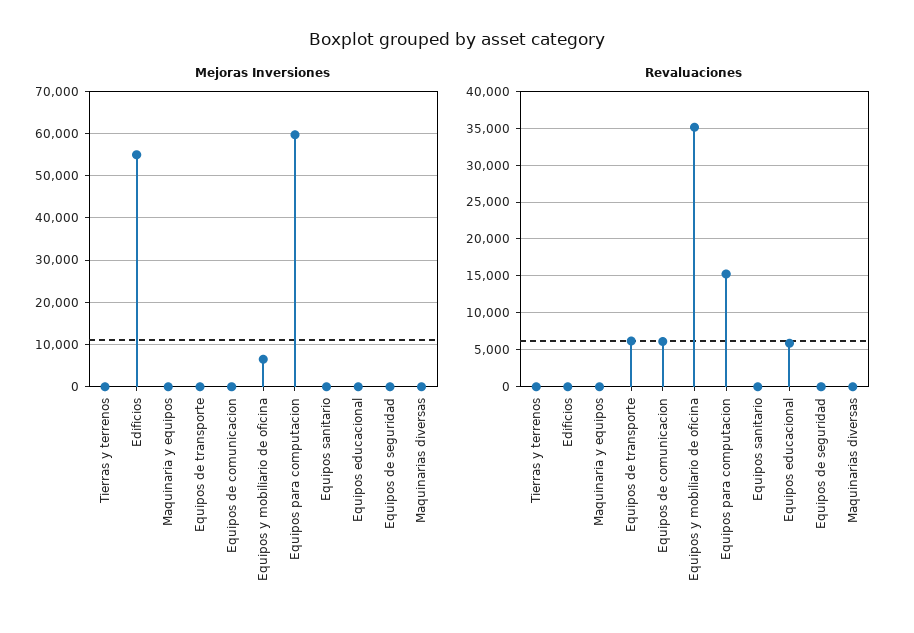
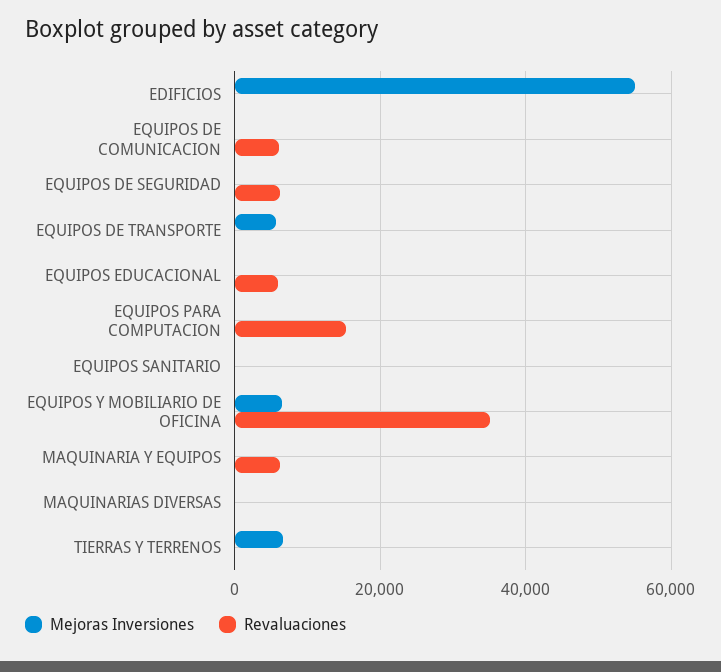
Mejoras Inversiones, Tierras y terrenos: 0 -> 6000
Mejoras Inversiones, Equipos de transporte: 0 -> 6000
Mejoras Inversiones, Equipos para computacion: 60000 -> 0
Revaluaciones, Maquinaria y equipos: 0 -> 6000
Revaluaciones, Equipos de transporte: 6000 -> 0
Revaluaciones, Equipos de seguridad: 0 -> 6000

